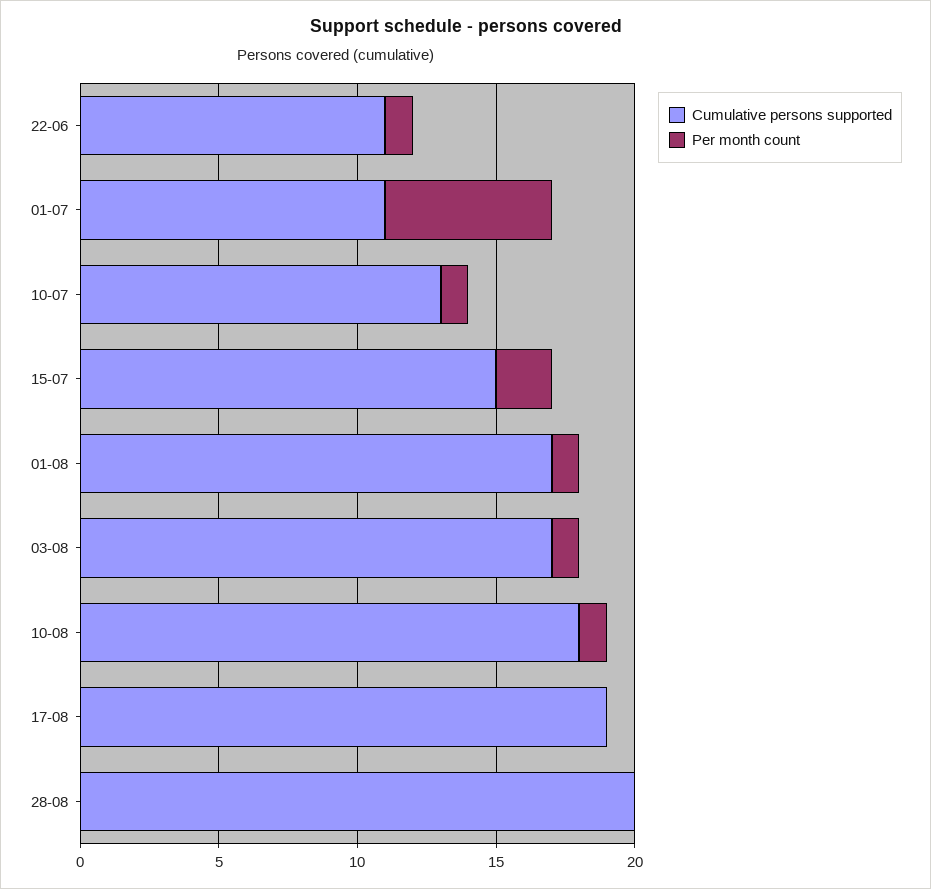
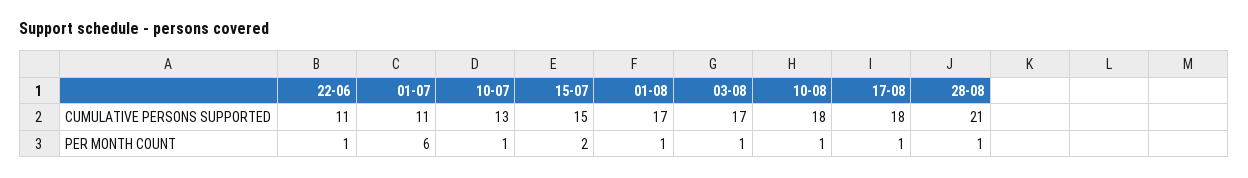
Cumulative persons supported, 17-08: 19 -> 18
Per month count, 17-08: 0 -> 1
Cumulative persons supported, 28-08: 20 -> 21
Per month count, 28-08: 0 -> 1

